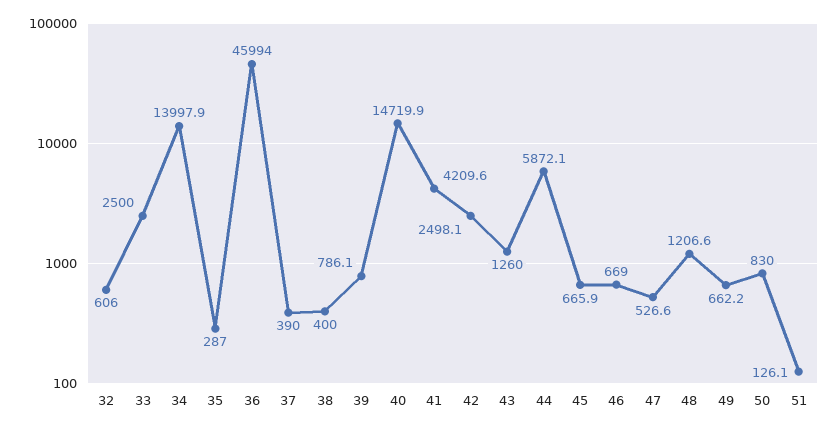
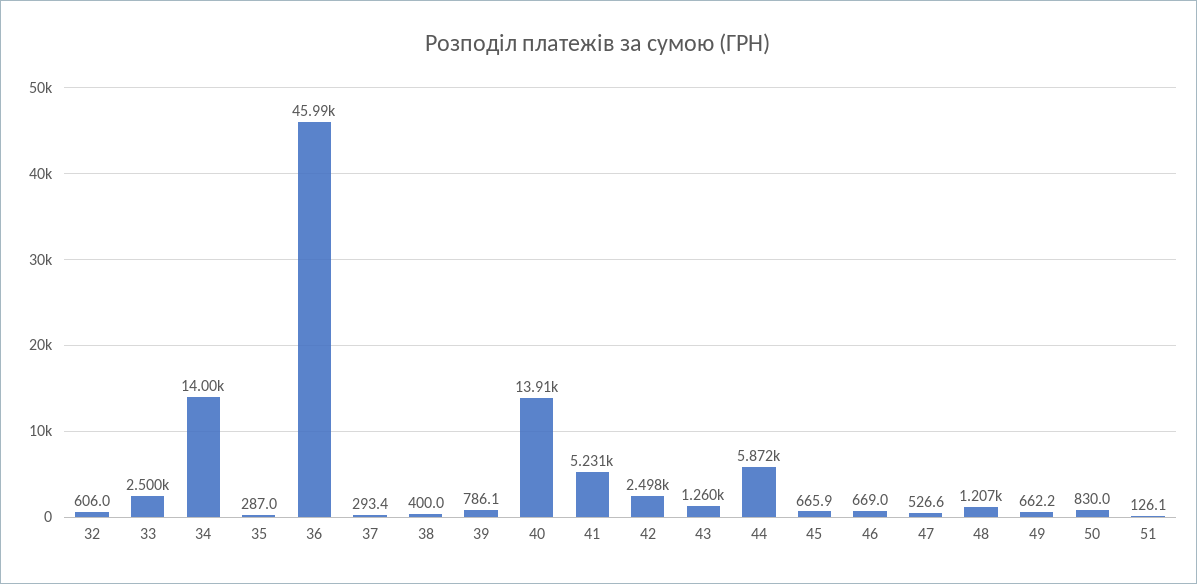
37: 390 -> 293.4
40: 14719.9 -> 13910
41: 4209.6 -> 5231

